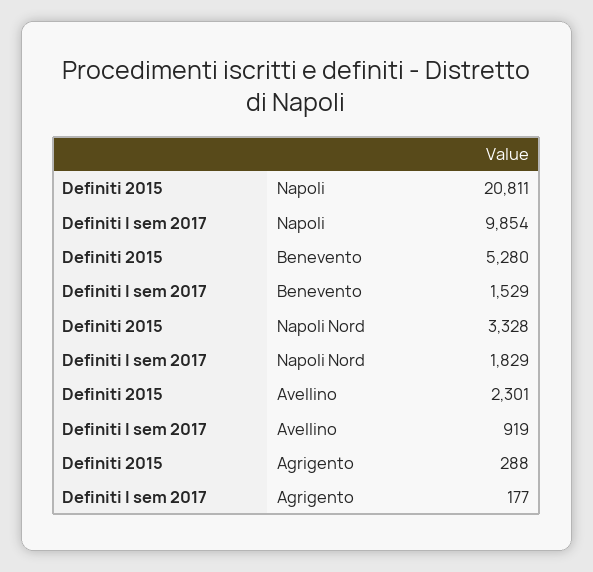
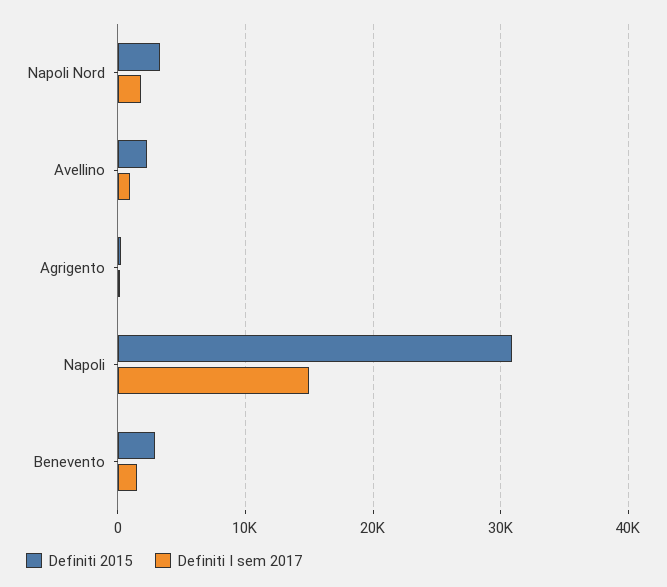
Definiti 2015, Napoli: 20811 -> 31000
Definiti I sem 2017, Napoli: 9854 -> 15000
Definiti 2015, Benevento: 5280 -> 3000

